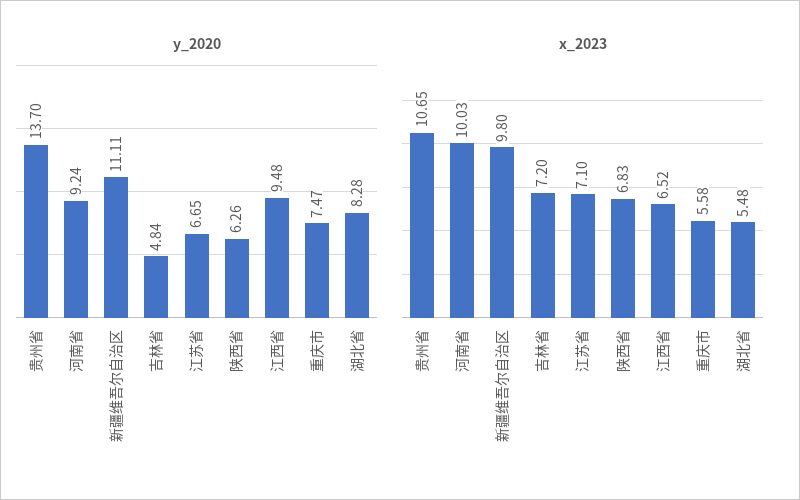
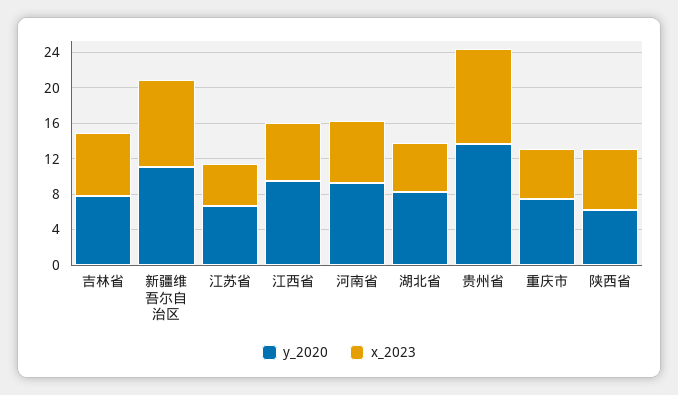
y_2020, 吉林省: 4.84 -> 8
x_2023, 河南省: 10.03 -> 7
x_2023, 江苏省: 7.1 -> 5

